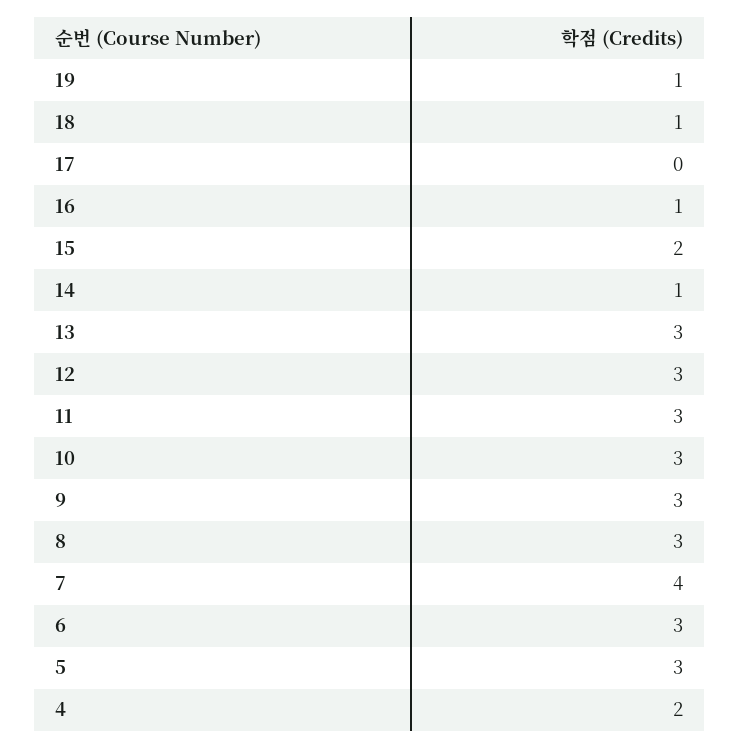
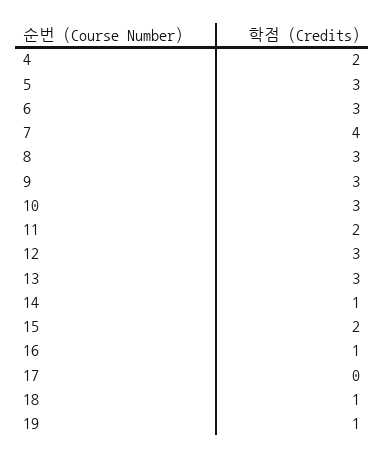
11: 3 -> 2

